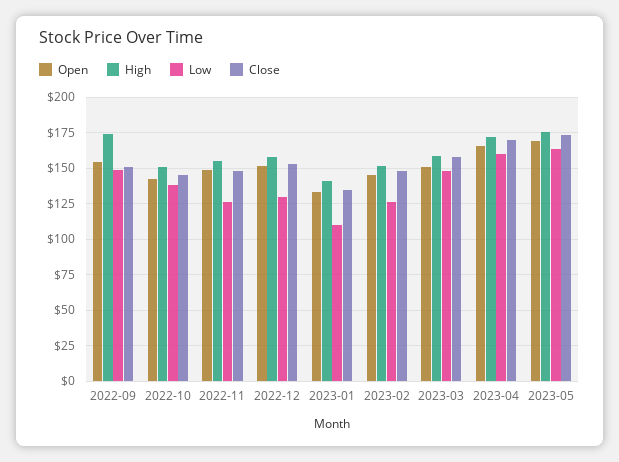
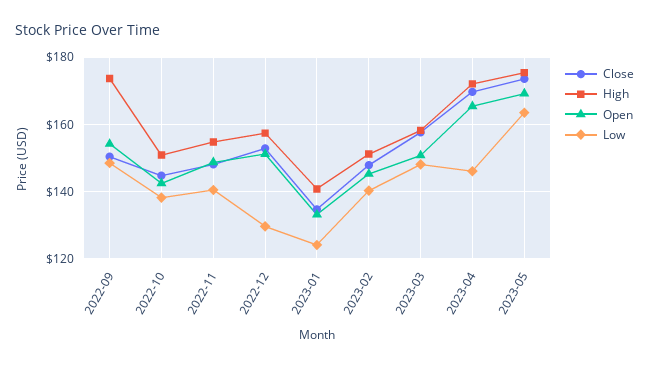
Low, 2022-11: 125 -> 140
Low, 2023-01: 110 -> 124
Low, 2023-02: 125 -> 140
Low, 2023-04: 160 -> 146

